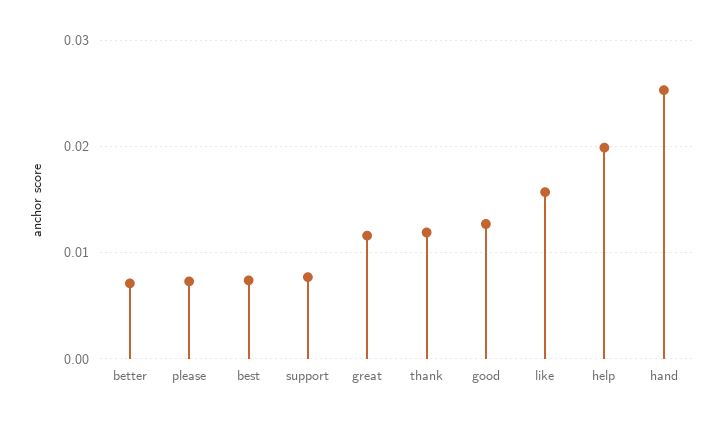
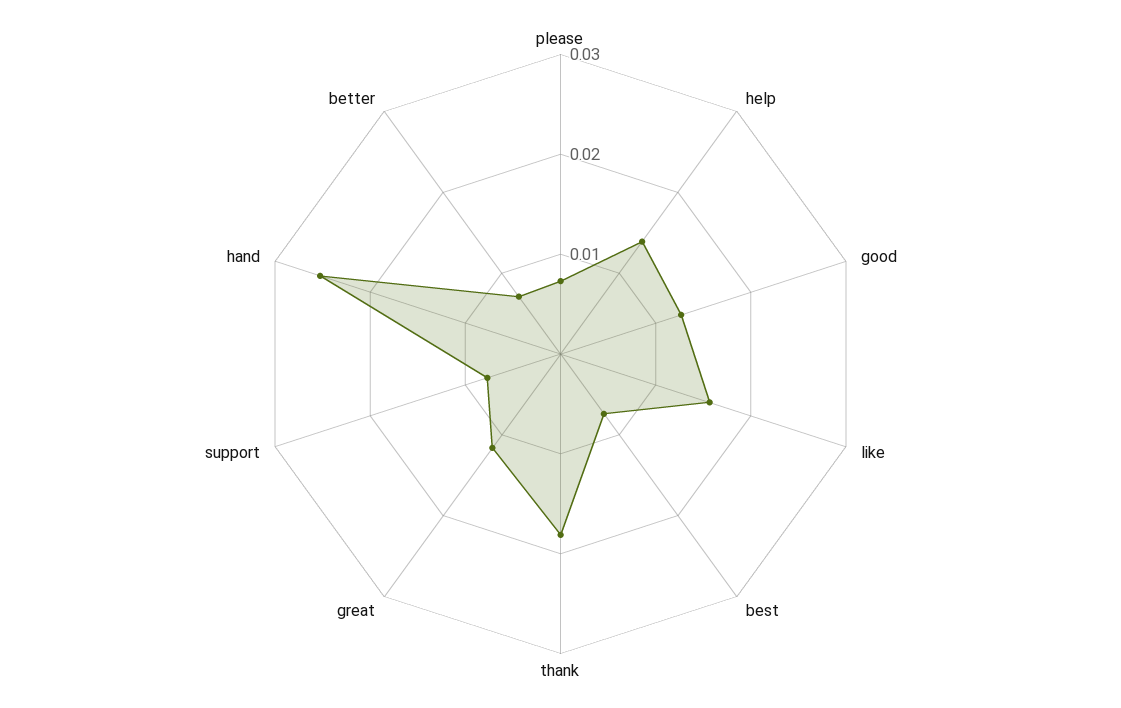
thank: 0.012 -> 0.018
help: 0.02 -> 0.014

